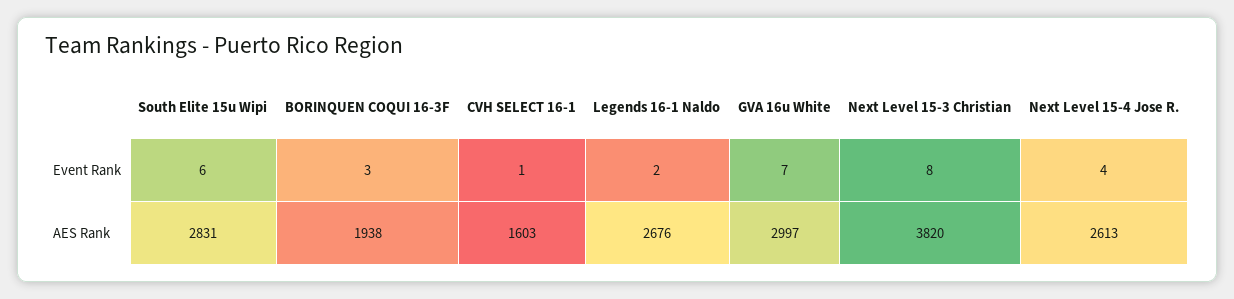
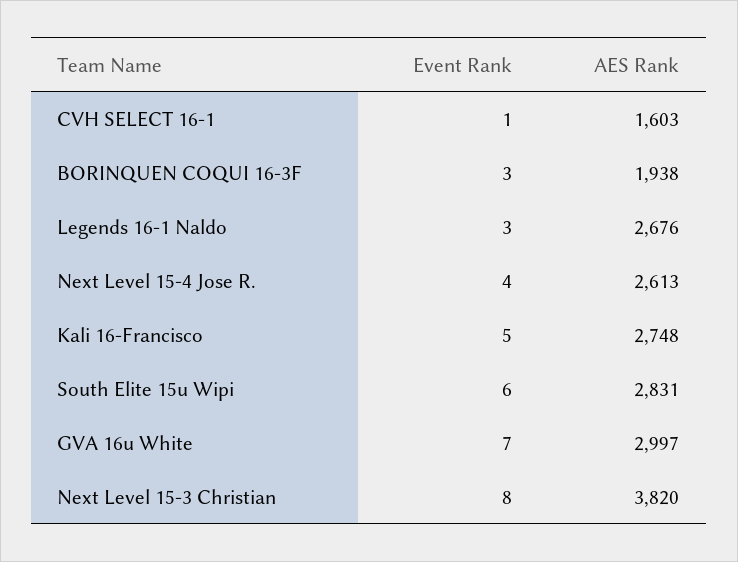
Legends 16-1 Naldo, Event Rank: 2 -> 3
Kali 16-Francisco, Event Rank: none -> 5
Kali 16-Francisco, AES Rank: none -> 2748

